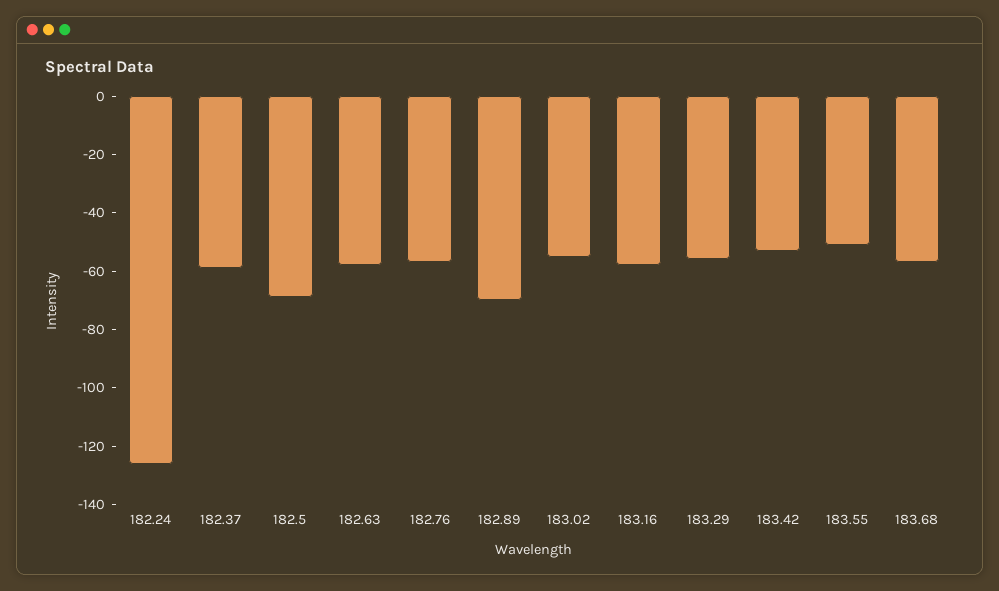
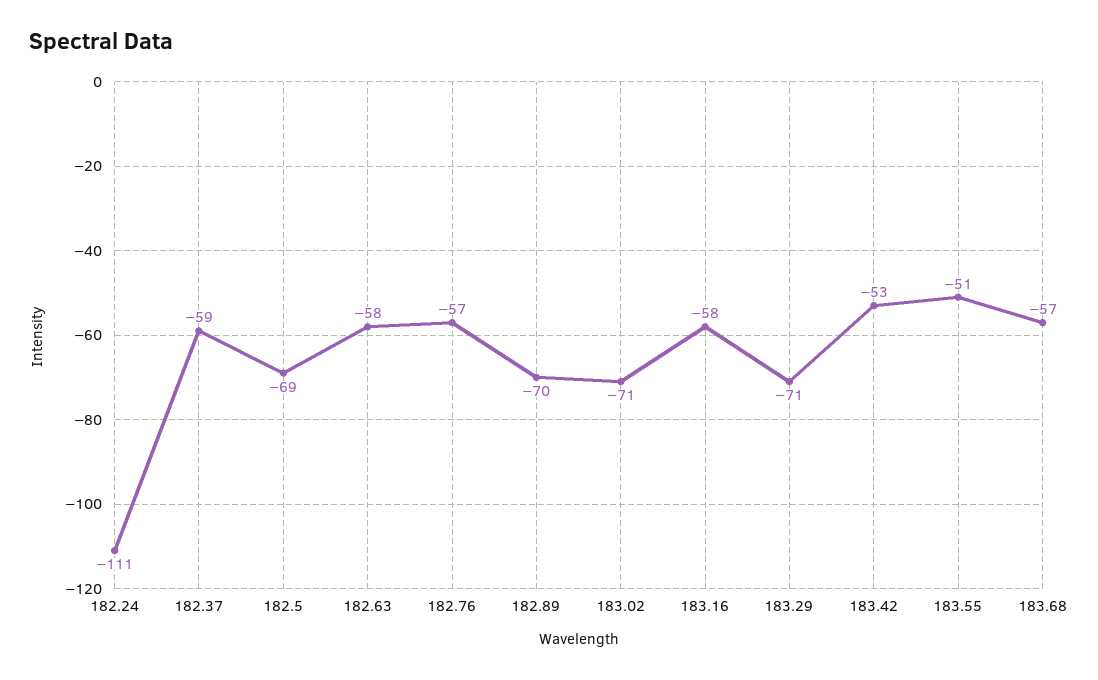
182.24: -125 -> -111
183.02: -55 -> -71
183.29: -55 -> -71

